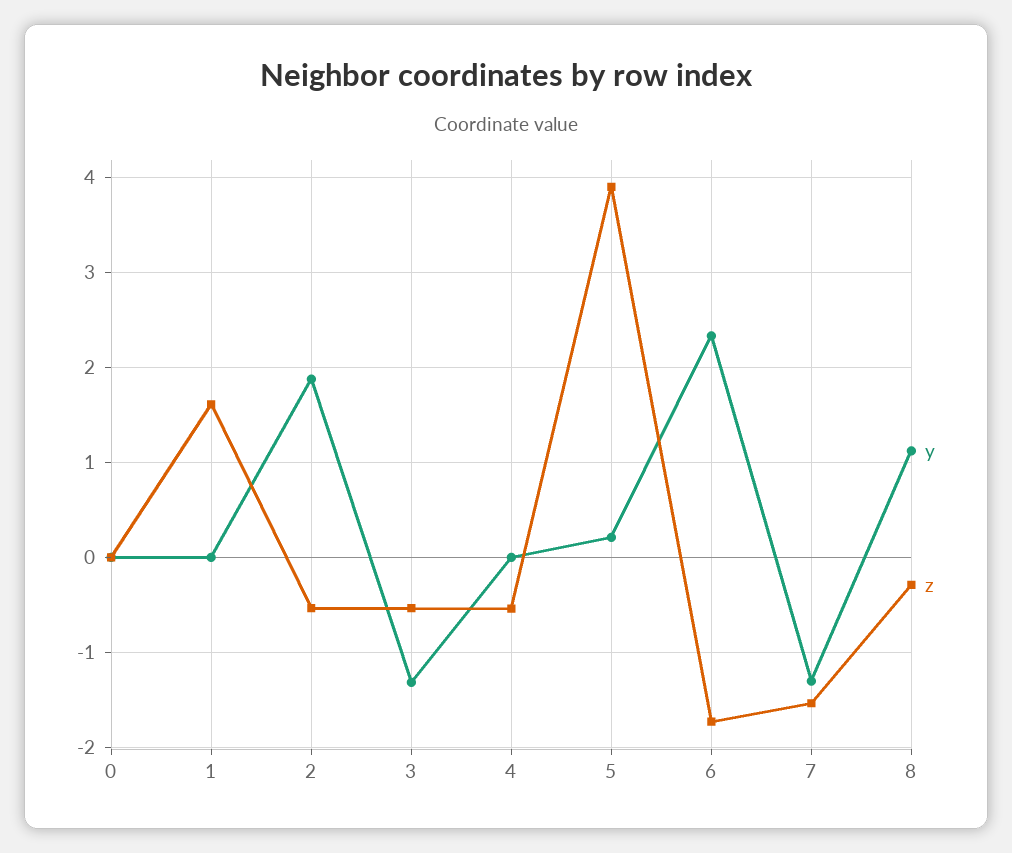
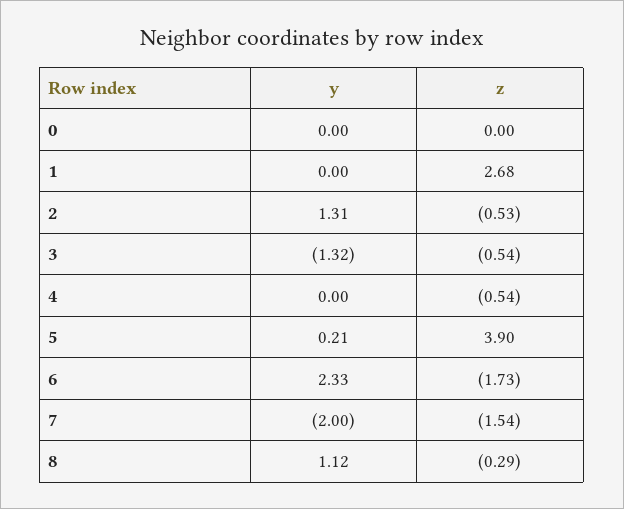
z, 1: 1.6 -> 2.68
y, 2: 1.9 -> 1.31
y, 7: -1.3 -> -2

